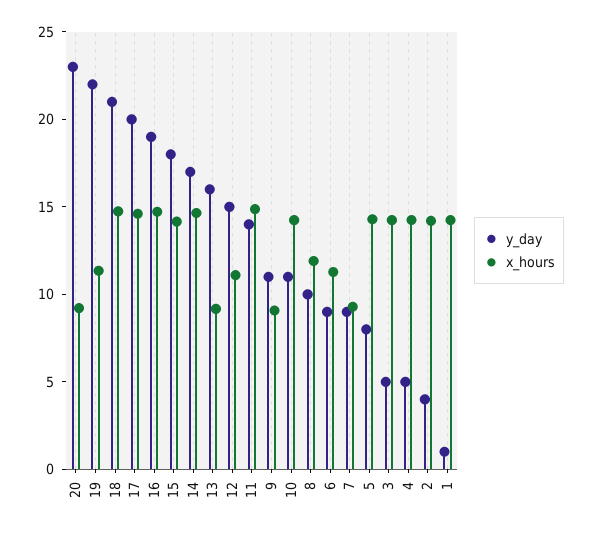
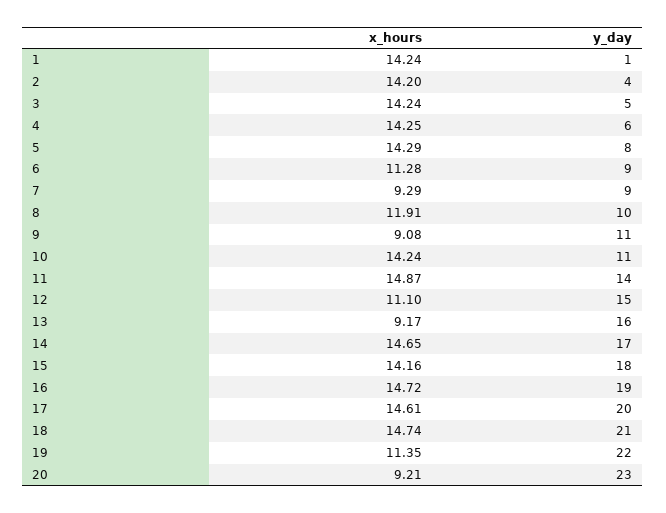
y_day, 4: 5 -> 6

